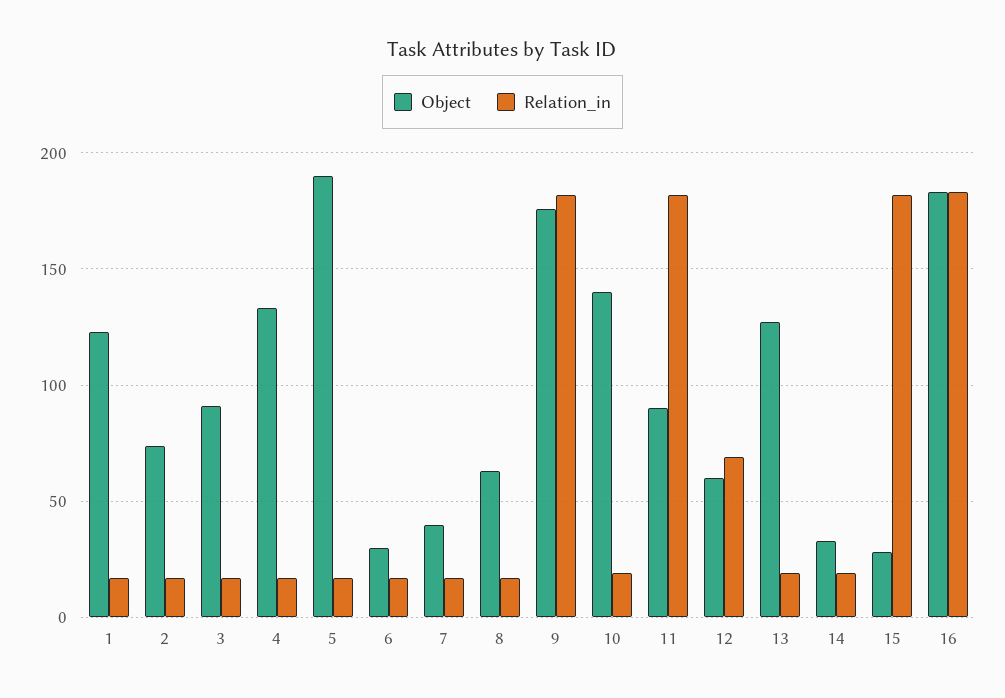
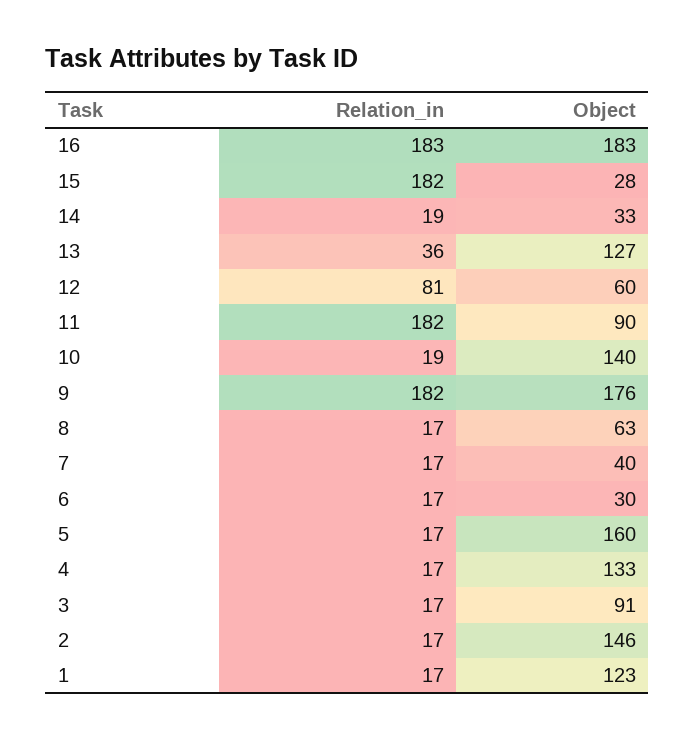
Object, 2: 75 -> 146
Object, 5: 190 -> 160
Relation_in, 12: 70 -> 81
Relation_in, 13: 20 -> 36

